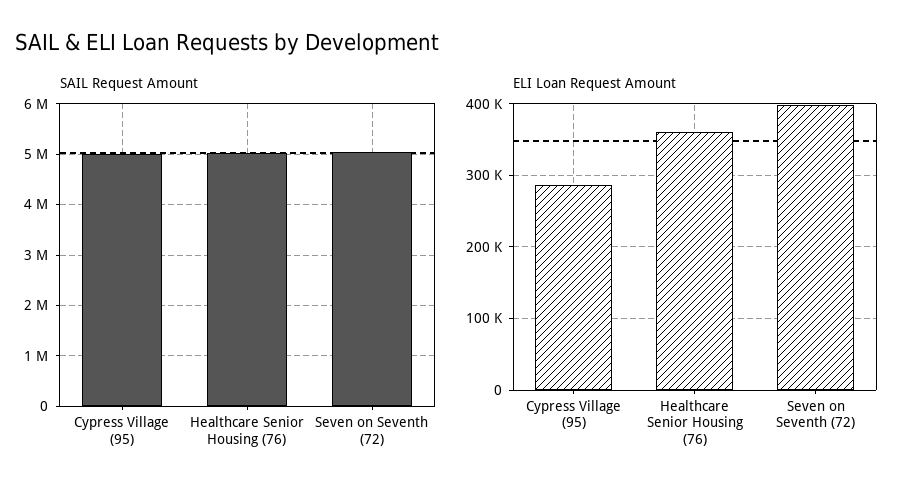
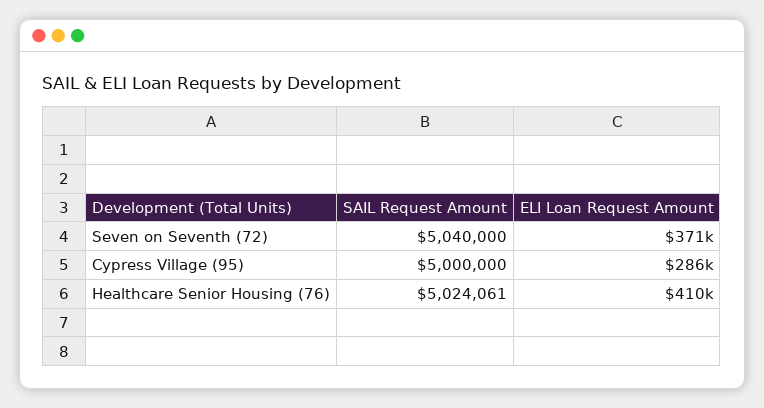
ELI Loan Request Amount, Healthcare Senior Housing (76): 360000 -> 410000
ELI Loan Request Amount, Seven on Seventh (72): 400000 -> 371000

